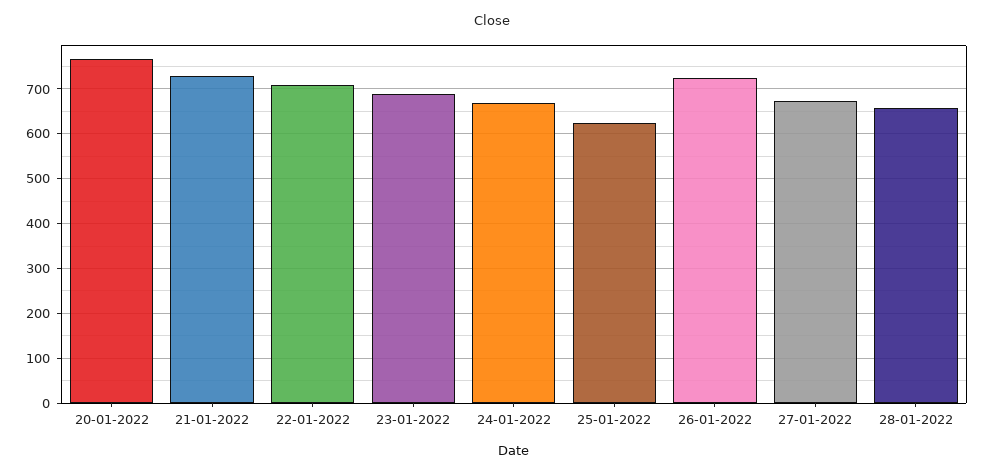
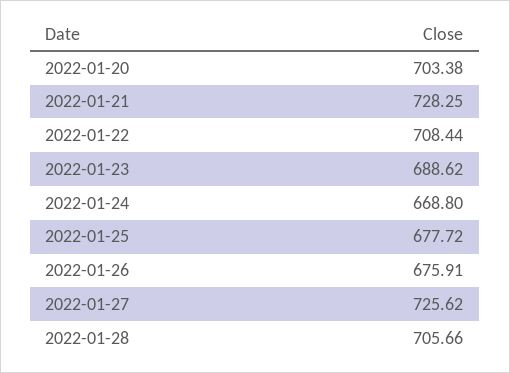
20-01-2022: 760 -> 703.38
25-01-2022: 620 -> 677.72
26-01-2022: 720 -> 675.91
27-01-2022: 680 -> 725.62
28-01-2022: 660 -> 705.66

